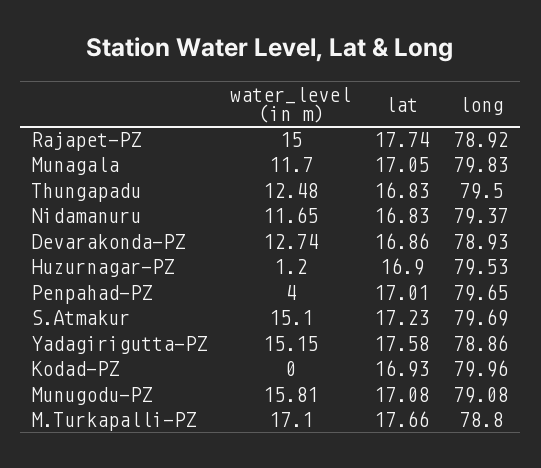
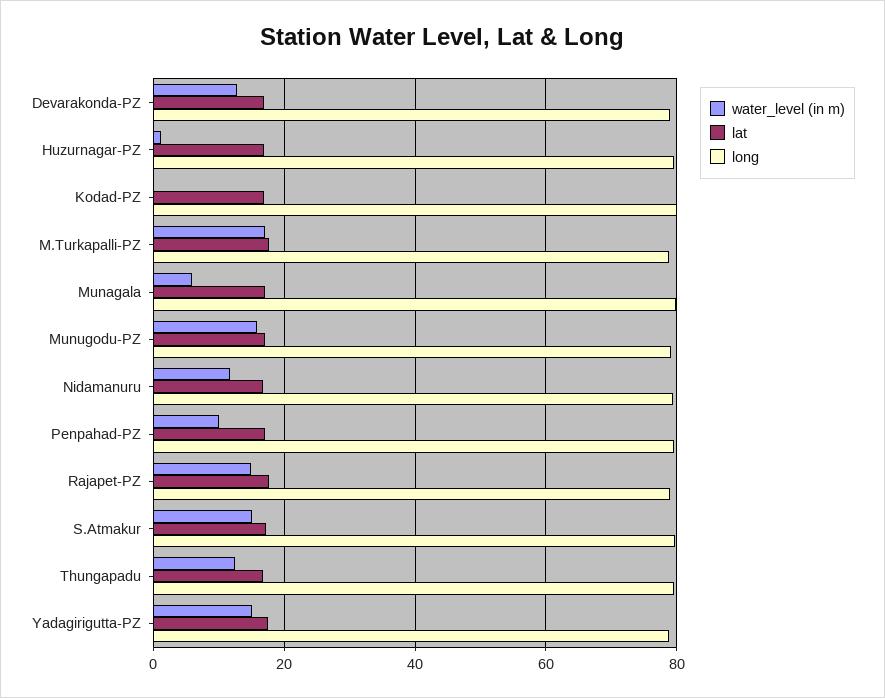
water_level (in m), Munagala: 11.7 -> 6
water_level (in m), Penpahad-PZ: 4 -> 10

